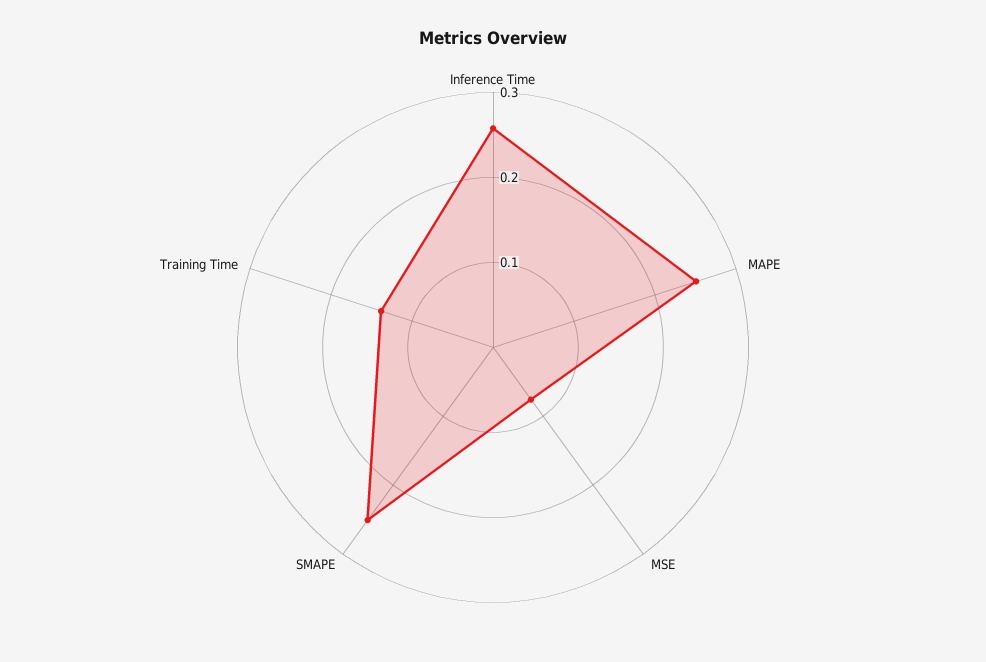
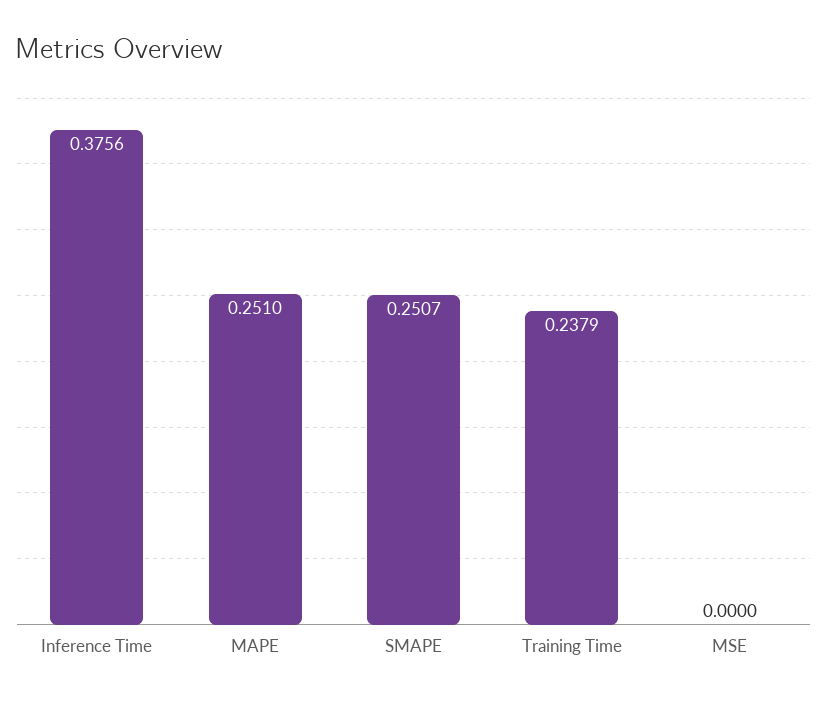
Inference Time: 0.26 -> 0.3756
MSE: 0.08 -> 0
Training Time: 0.14 -> 0.2379

